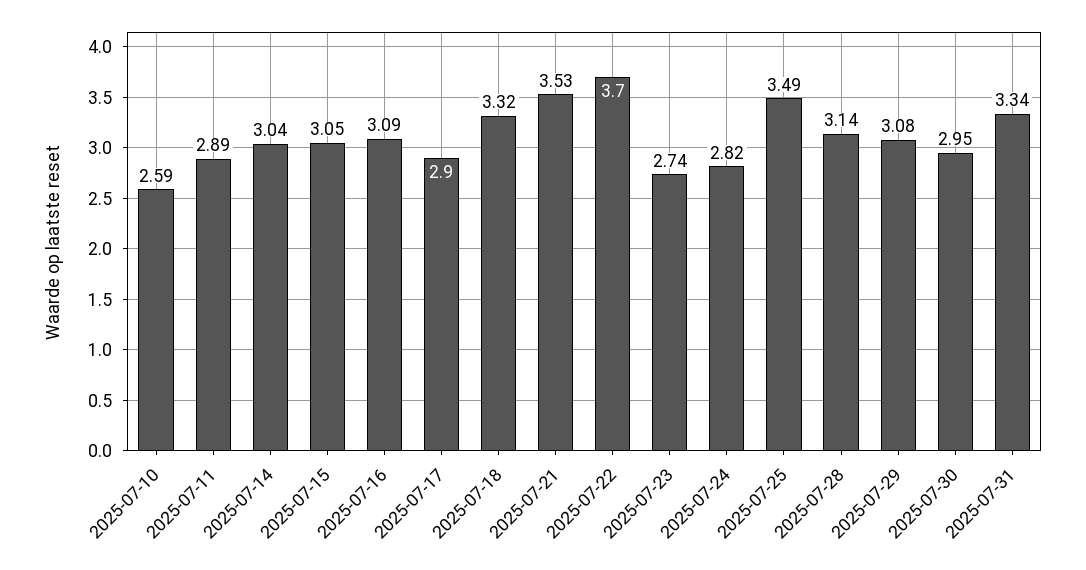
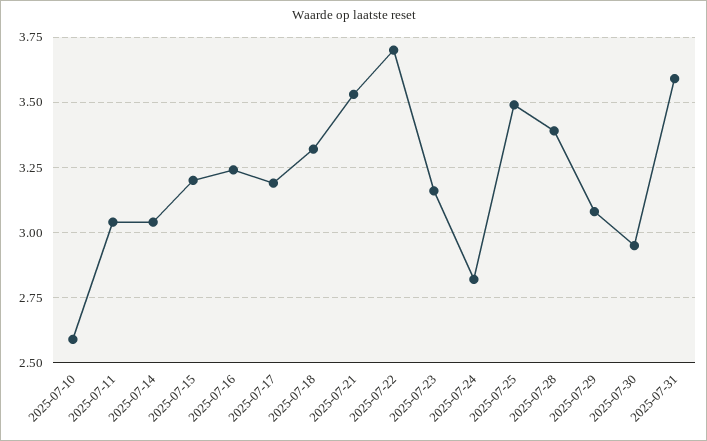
2025-07-11: 2.89 -> 3.05
2025-07-15: 3.05 -> 3.2
2025-07-16: 3.09 -> 3.25
2025-07-17: 2.9 -> 3.2
2025-07-23: 2.74 -> 3.15
2025-07-28: 3.14 -> 3.4
2025-07-31: 3.34 -> 3.6

